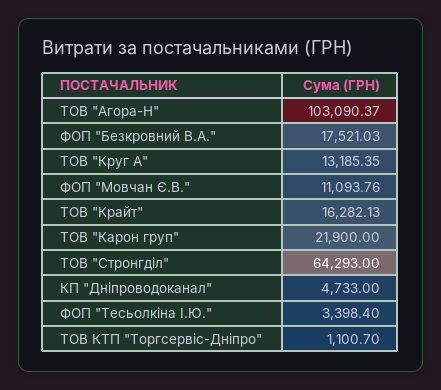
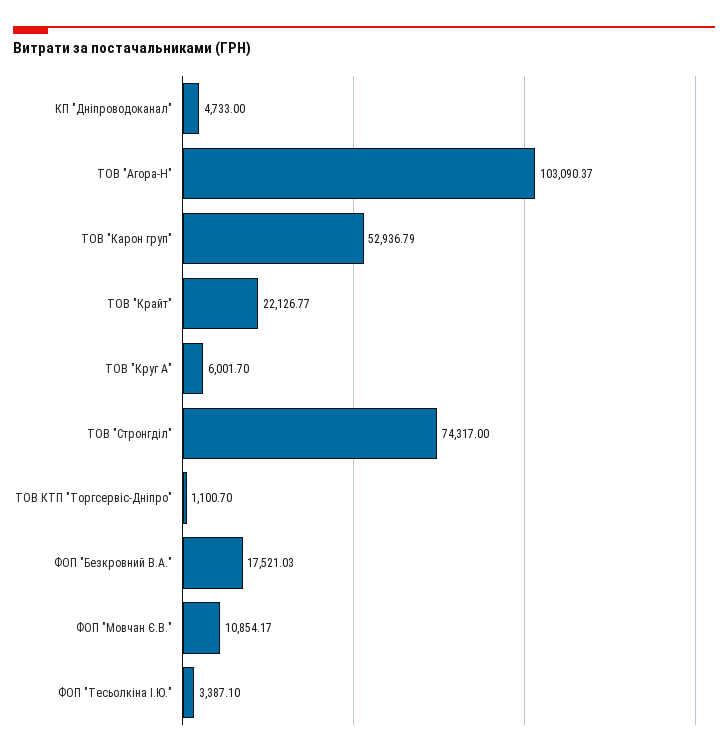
ТОВ "Круг А": 13185.35 -> 6001.7
ФОП "Мовчан Є.В.": 11093.76 -> 10854.17
ТОВ "Крайт": 16282.13 -> 22126.77
ТОВ "Карон груп": 21900 -> 52936.79
ТОВ "Стронгділ": 64293 -> 74317
ФОП "Тесьолкіна І.Ю.": 3398.4 -> 3387.1

